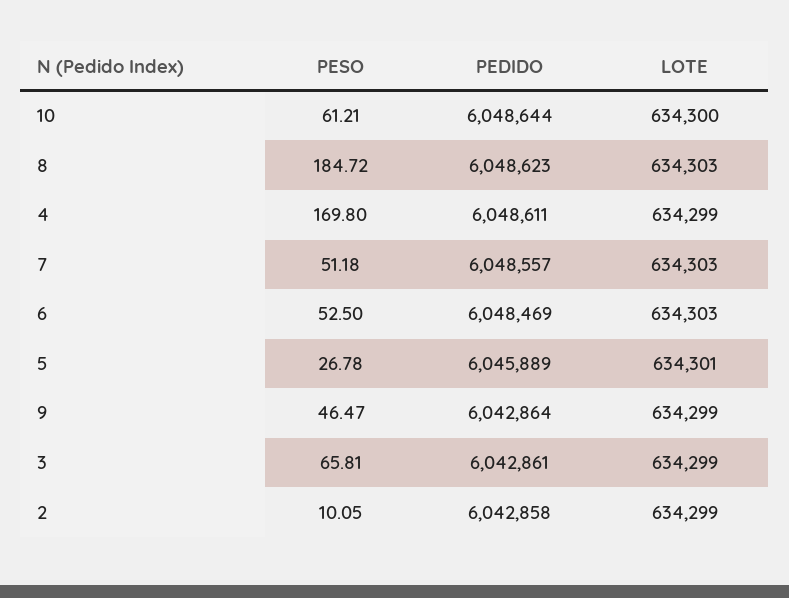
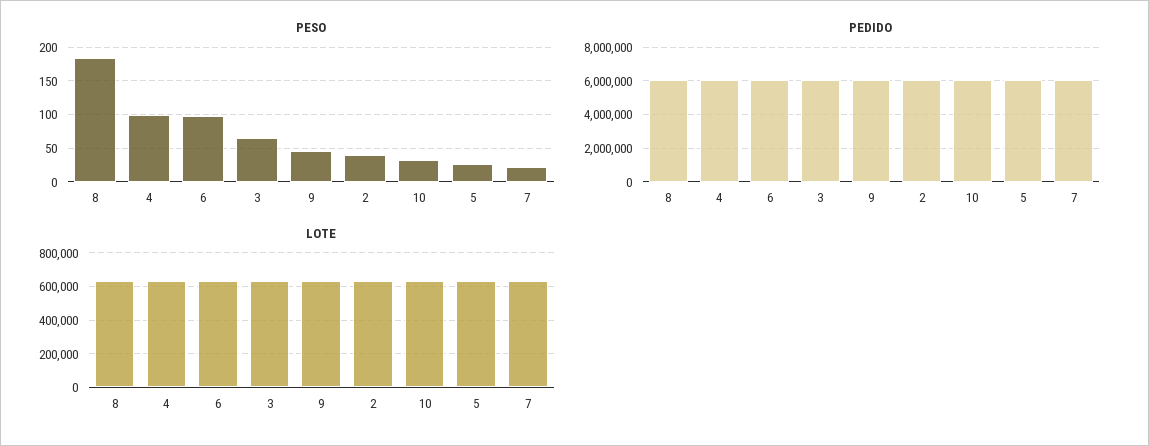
PESO, 10: 61.21 -> 30
PESO, 4: 169.8 -> 100
PESO, 7: 51.18 -> 20
PESO, 6: 52.5 -> 100
PESO, 2: 10.05 -> 40

